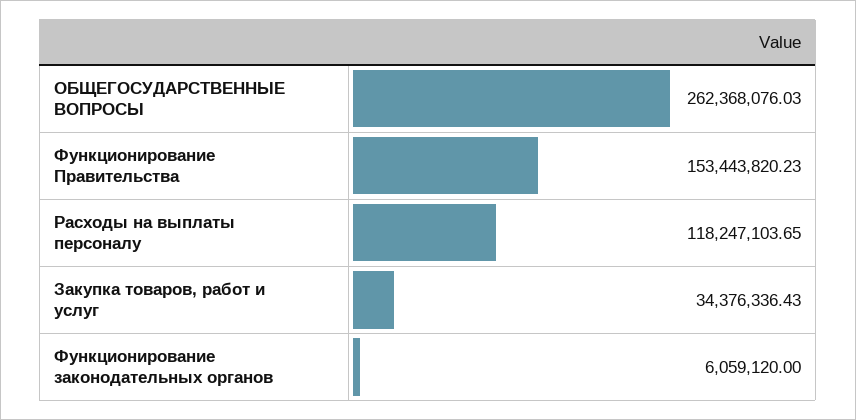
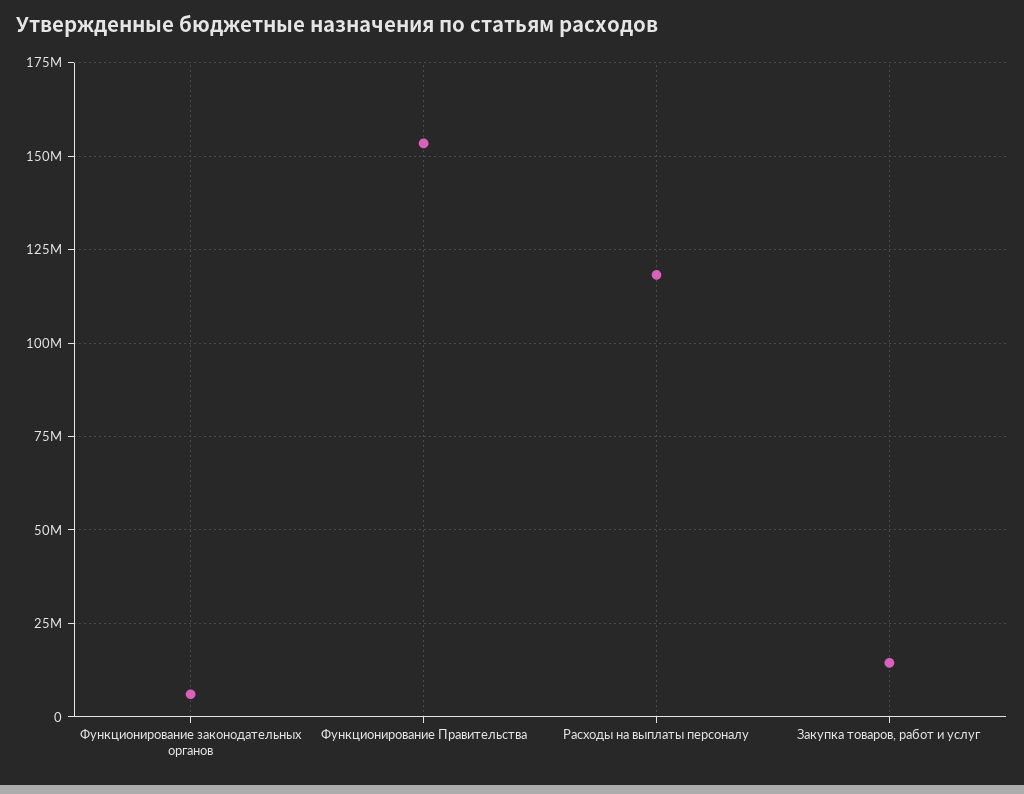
ОБЩЕГОСУДАРСТВЕННЫЕ ВОПРОСЫ: 262368076.03 -> none
Закупка товаров, работ и услуг: 34376336.43 -> 15000000

